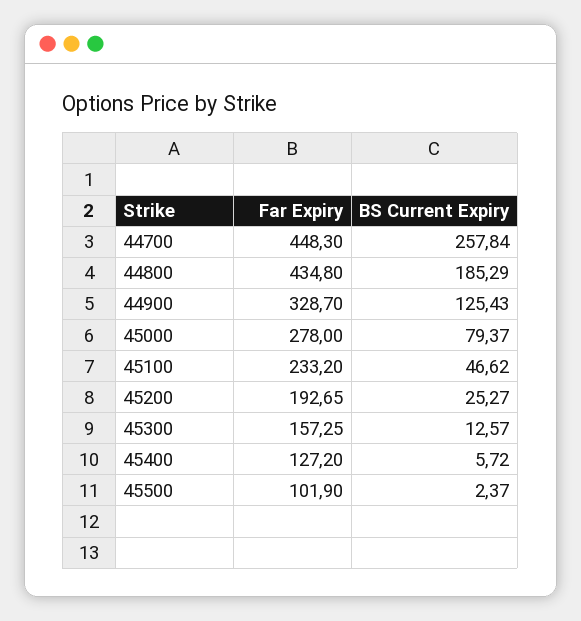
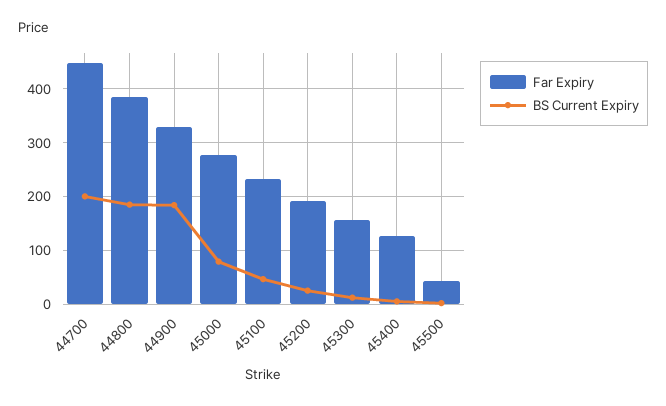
BS Current Expiry, 44700: 257.84 -> 200
Far Expiry, 44800: 434.8 -> 380
BS Current Expiry, 44900: 125.43 -> 180
Far Expiry, 45500: 101.9 -> 40

